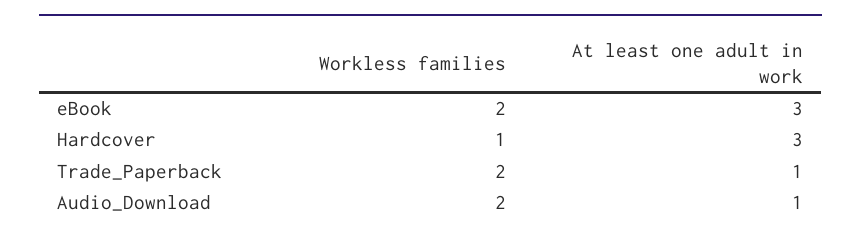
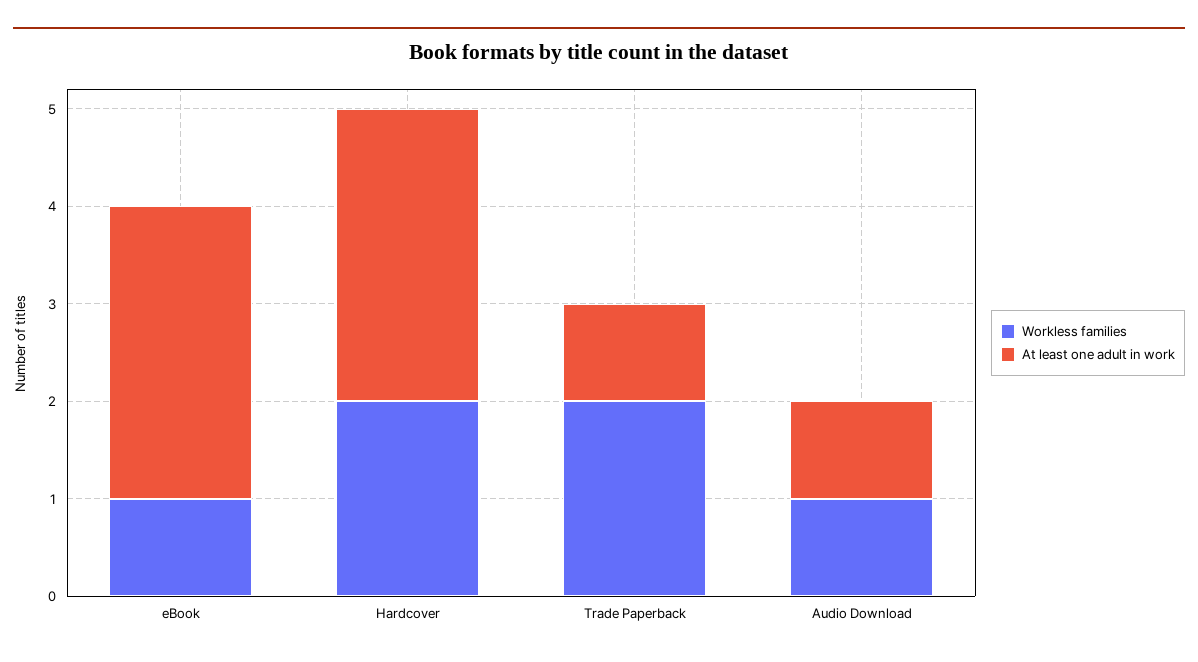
Workless families, eBook: 2 -> 1
Workless families, Hardcover: 1 -> 2
Workless families, Audio_Download: 2 -> 1

